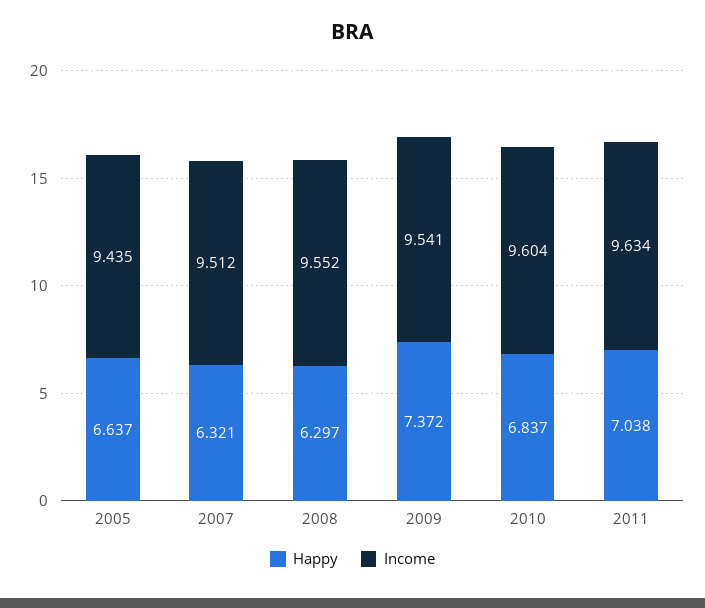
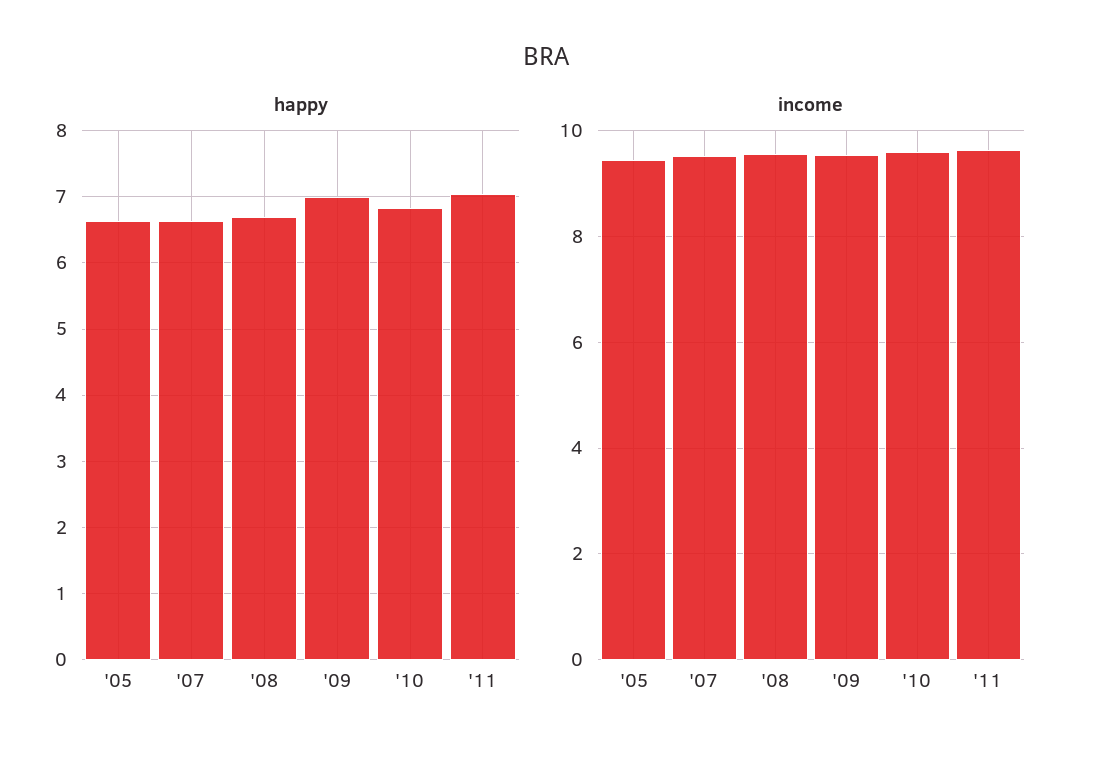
Happy, 2007: 6.321 -> 6.6
Happy, 2008: 6.297 -> 6.7
Happy, 2009: 7.372 -> 7

